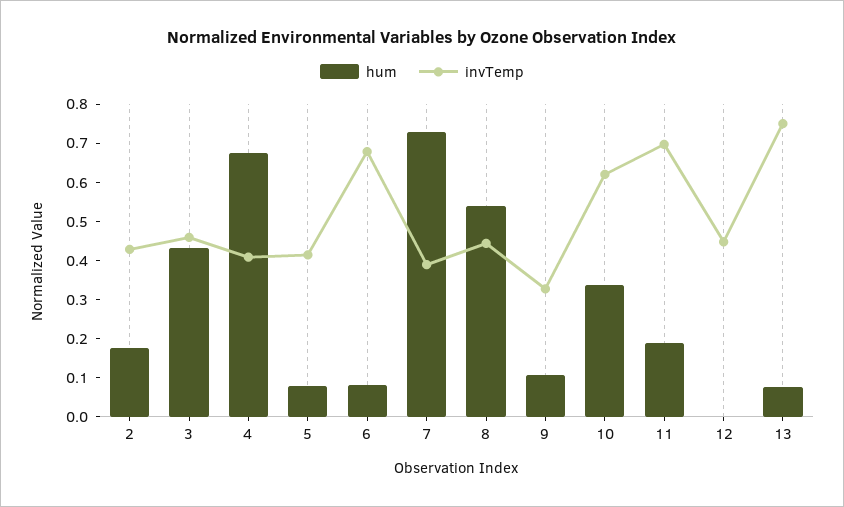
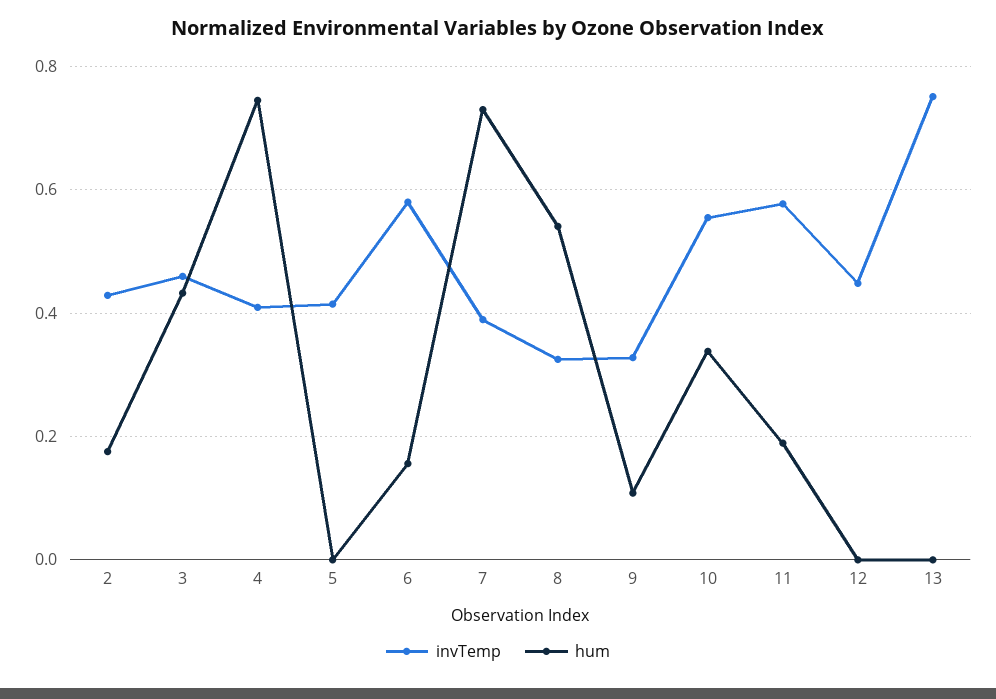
hum, 4: 0.675 -> 0.74
hum, 5: 0.075 -> 0
hum, 6: 0.075 -> 0.16
invTemp, 6: 0.675 -> 0.58
invTemp, 8: 0.45 -> 0.32
invTemp, 10: 0.625 -> 0.56
invTemp, 11: 0.7 -> 0.58
hum, 13: 0.075 -> 0

